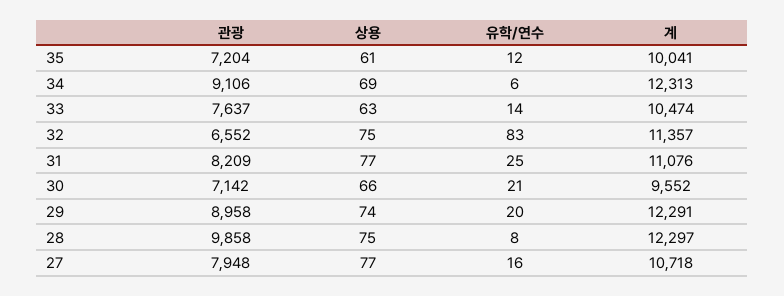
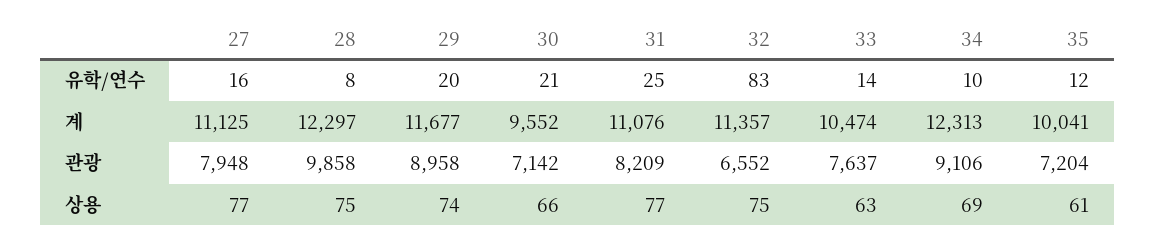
유학/연수, 34: 6 -> 10
계, 29: 12291 -> 11677
계, 27: 10718 -> 11125

